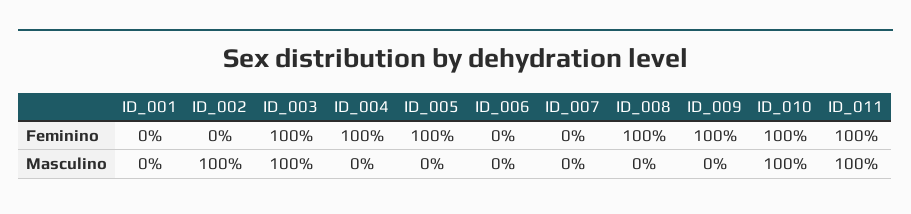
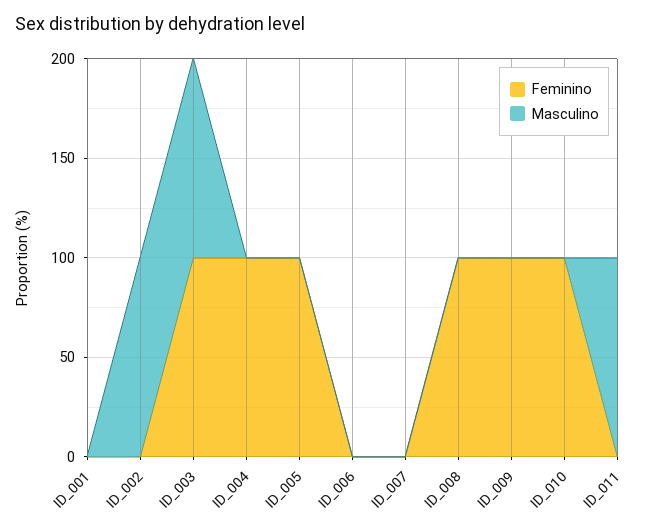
Feminino, ID_011: 100 -> 0
Masculino, ID_010: 100 -> 0

